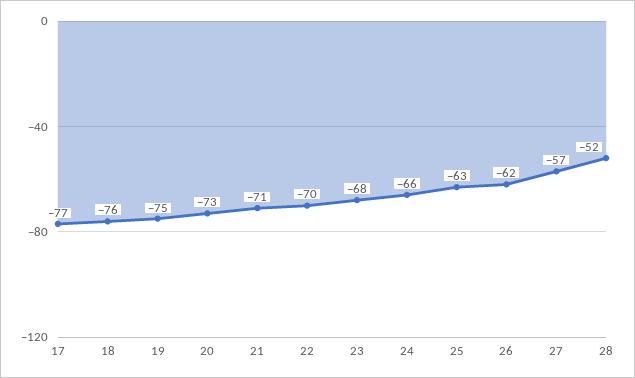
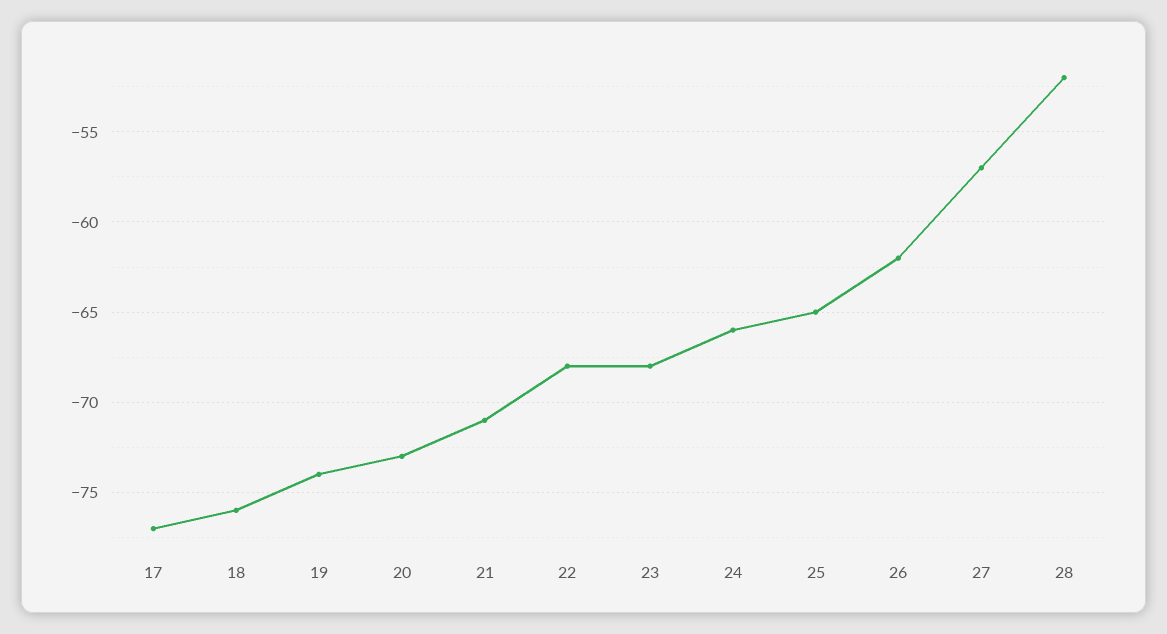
19: -75 -> -74
22: -70 -> -68
25: -63 -> -65

